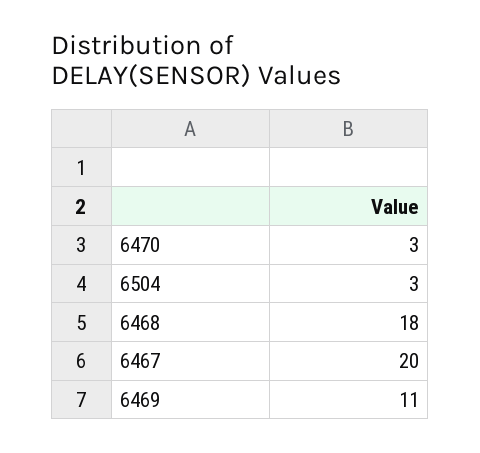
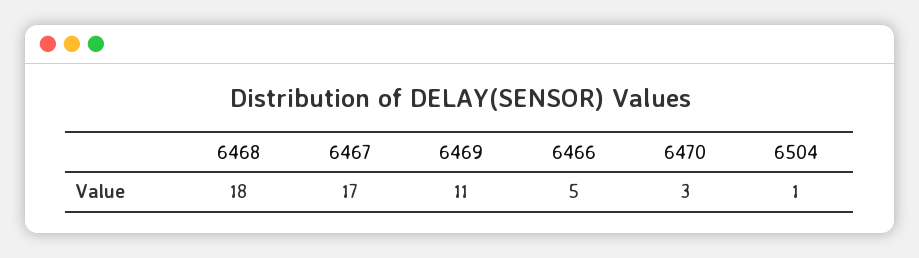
6504: 3 -> 1
6467: 20 -> 17
6466: none -> 5

